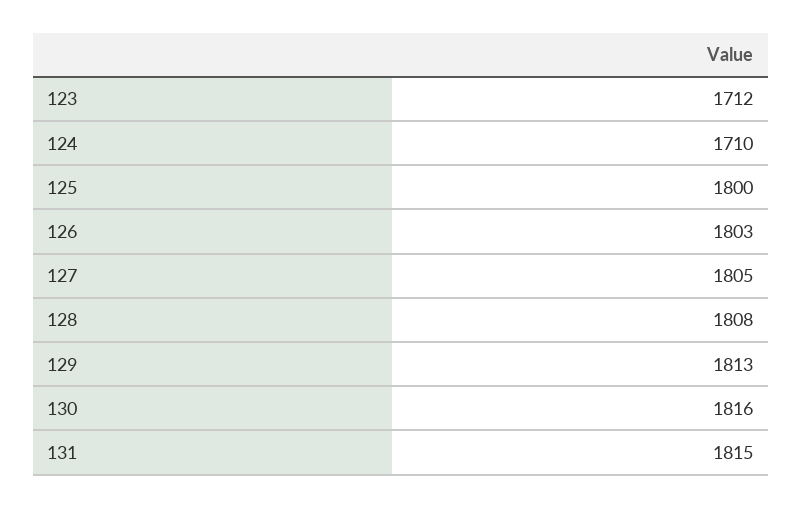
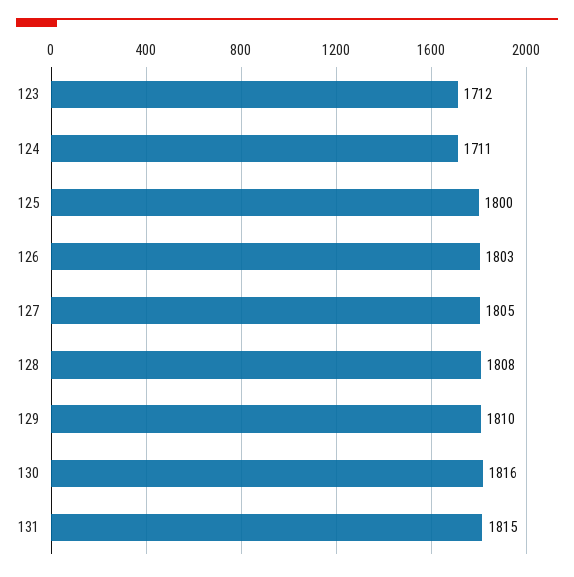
124: 1710 -> 1711
129: 1813 -> 1810

